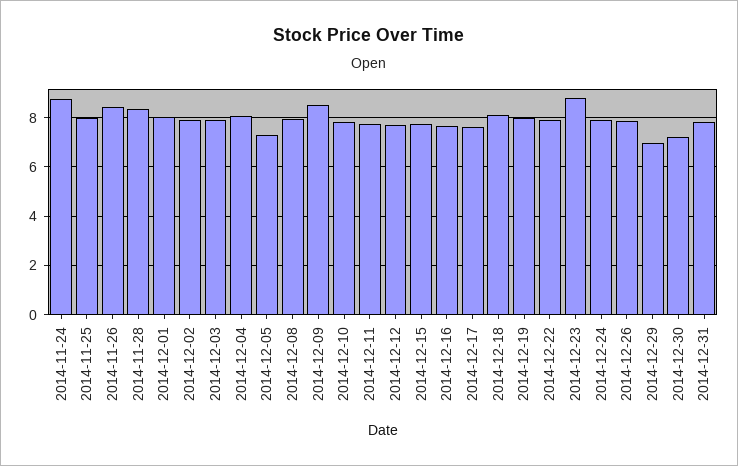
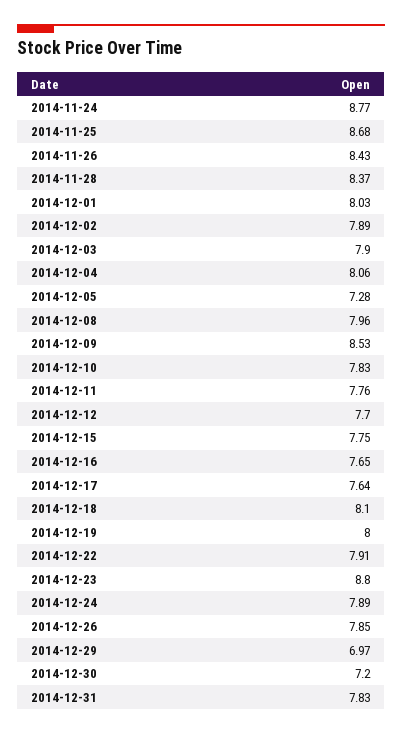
2014-11-25: 8 -> 8.68

